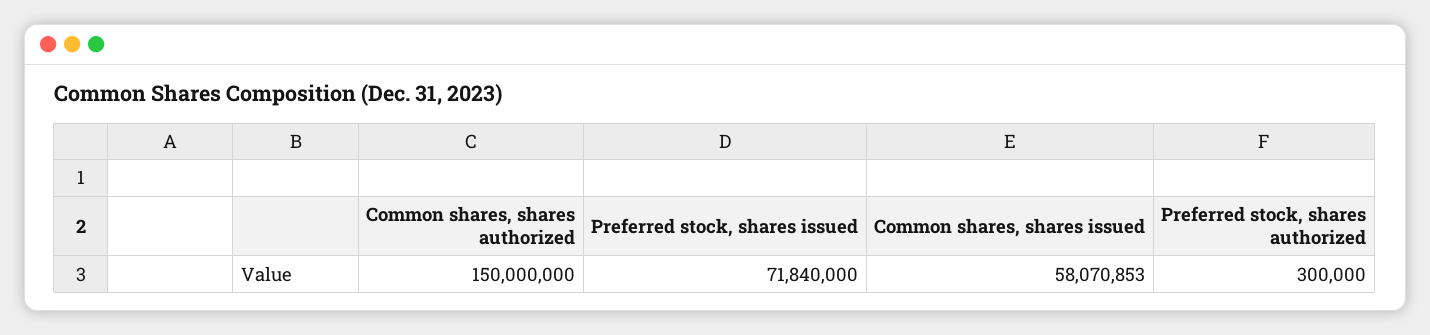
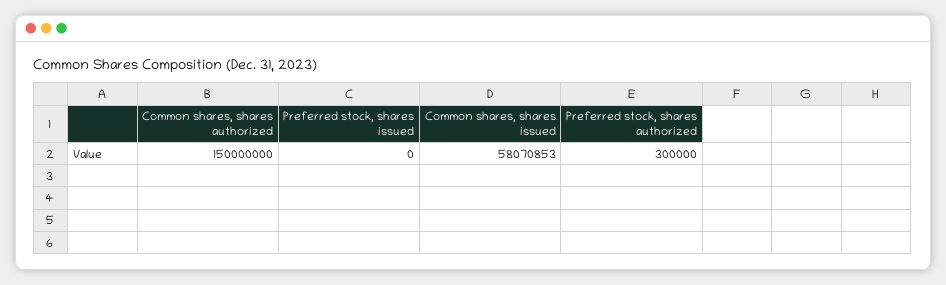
Preferred stock, shares issued: 71840000 -> 0

